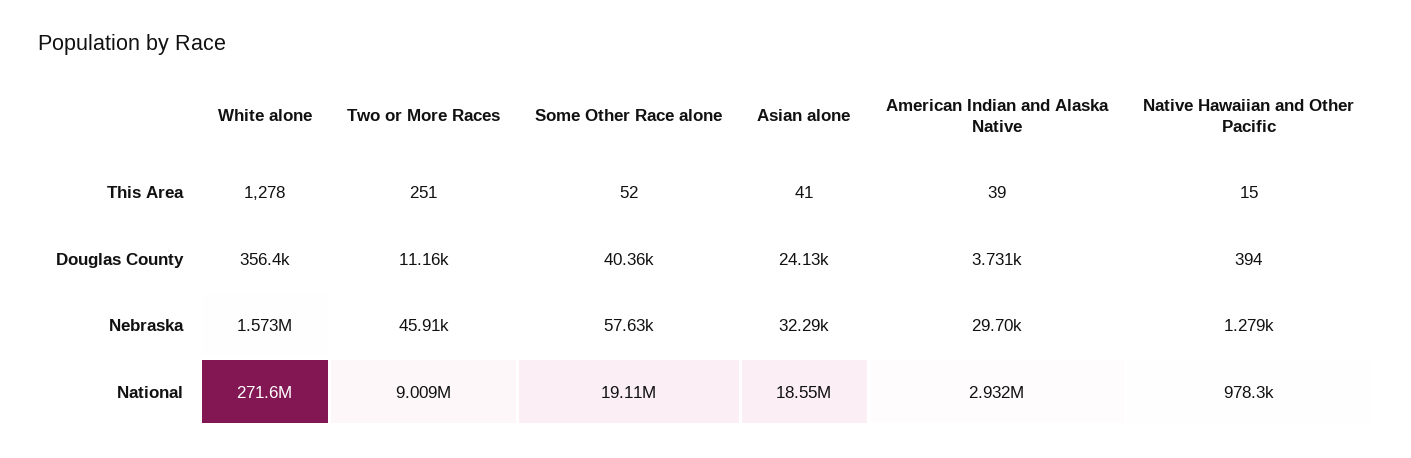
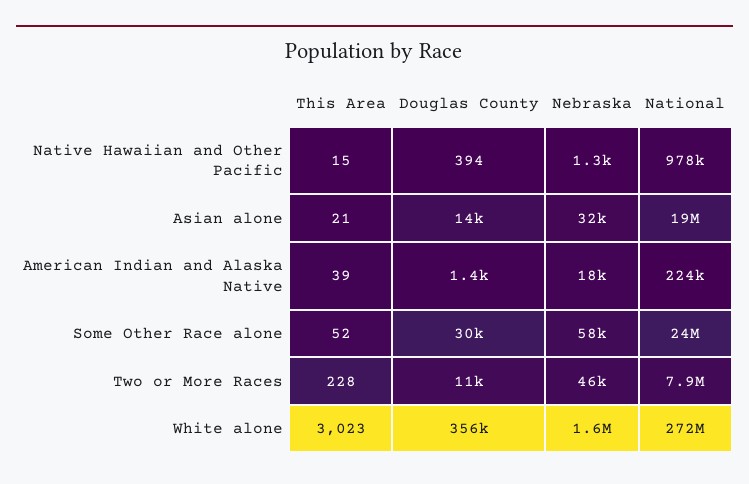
White alone, This Area: 1278 -> 3023
Two or More Races, This Area: 251 -> 228
Asian alone, This Area: 41 -> 21
Some Other Race alone, Douglas County: 40360 -> 30000
Asian alone, Douglas County: 24130 -> 14000
American Indian and Alaska Native, Douglas County: 3731 -> 1400
American Indian and Alaska Native, Nebraska: 29700 -> 18000
Two or More Races, National: 9009000 -> 7900000
Some Other Race alone, National: 19110000 -> 24000000
American Indian and Alaska Native, National: 2932000 -> 224000

